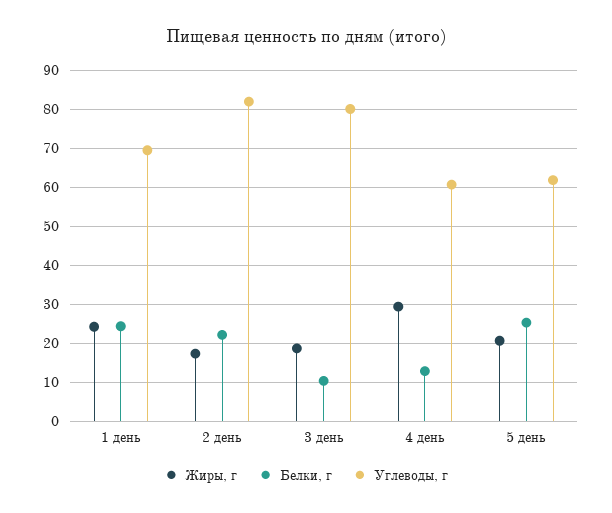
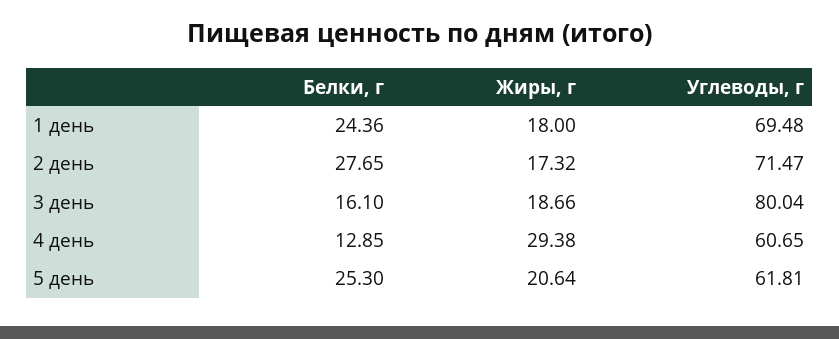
Жиры, г, 1 день: 24 -> 18
Белки, г, 2 день: 22 -> 27.65
Углеводы, г, 2 день: 82 -> 71.47
Белки, г, 3 день: 10 -> 16.1

